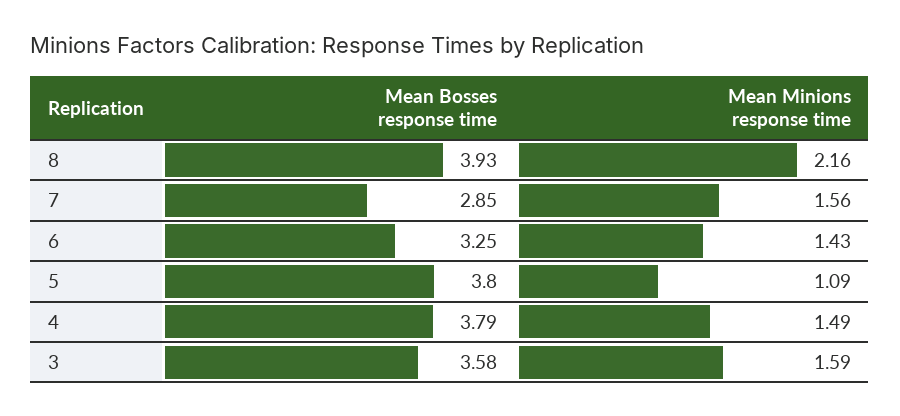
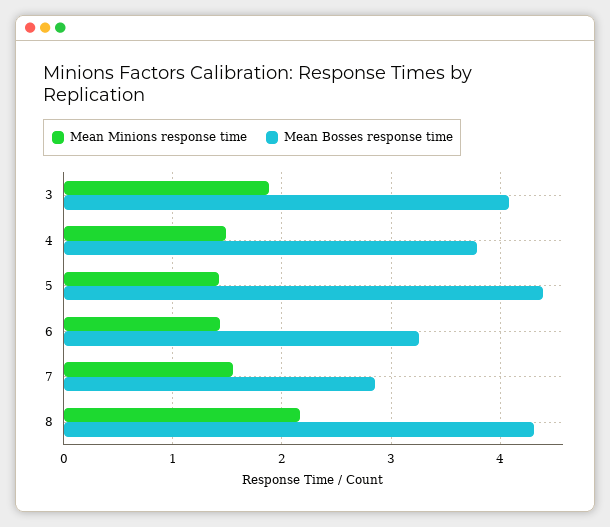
Mean Bosses response time, 8: 3.93 -> 4.3
Mean Bosses response time, 5: 3.8 -> 4.4
Mean Minions response time, 5: 1.09 -> 1.4
Mean Bosses response time, 3: 3.58 -> 4.1
Mean Minions response time, 3: 1.59 -> 1.9

